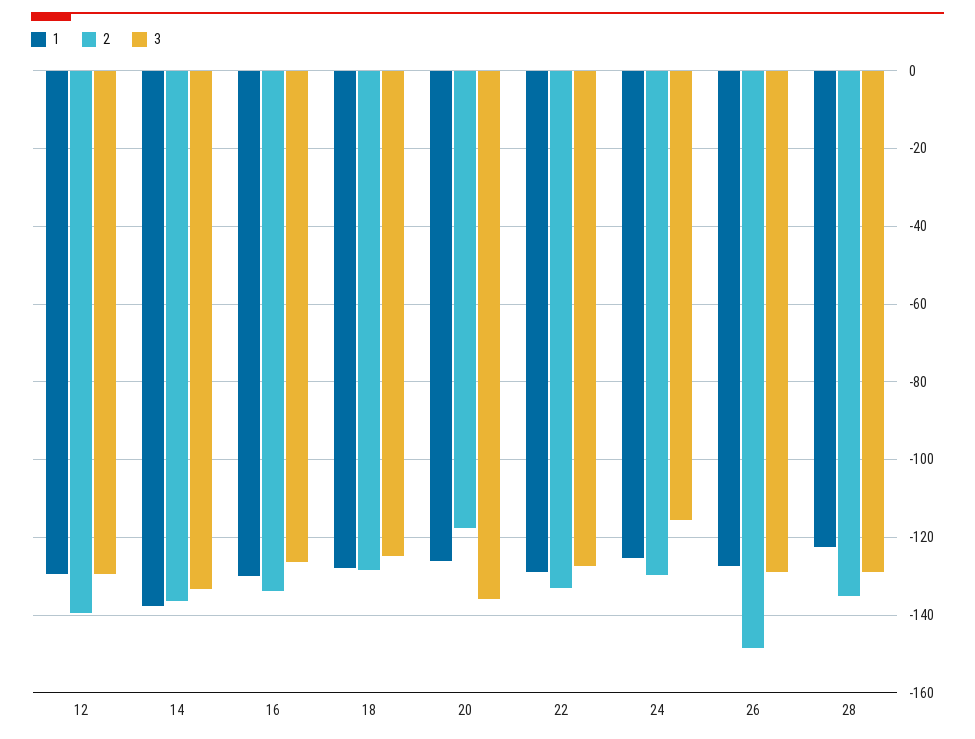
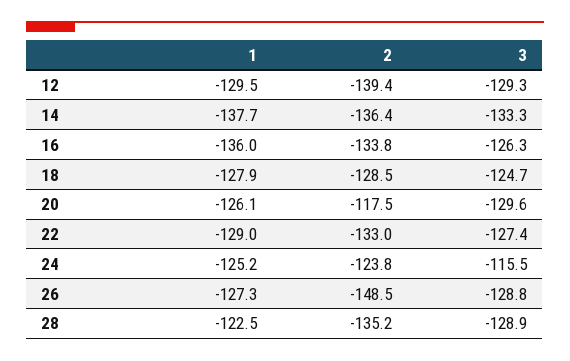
1, 16: -130 -> -136
3, 20: -136 -> -129.6
2, 24: -130 -> -123.8

